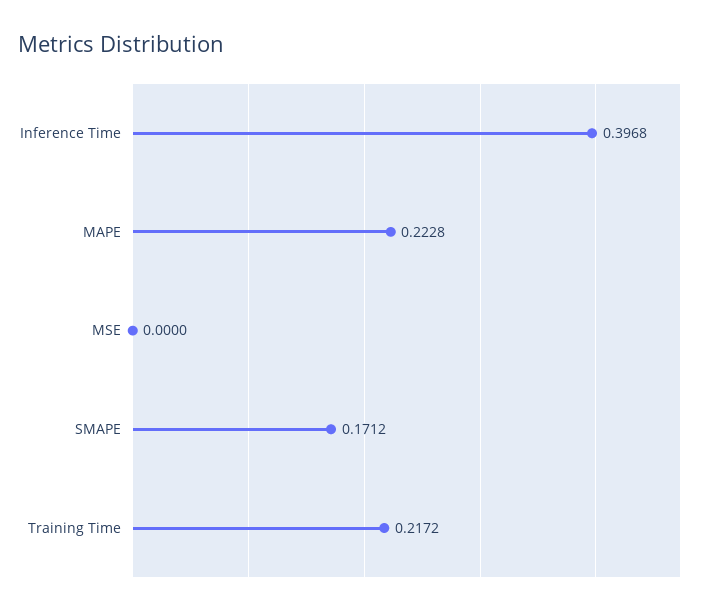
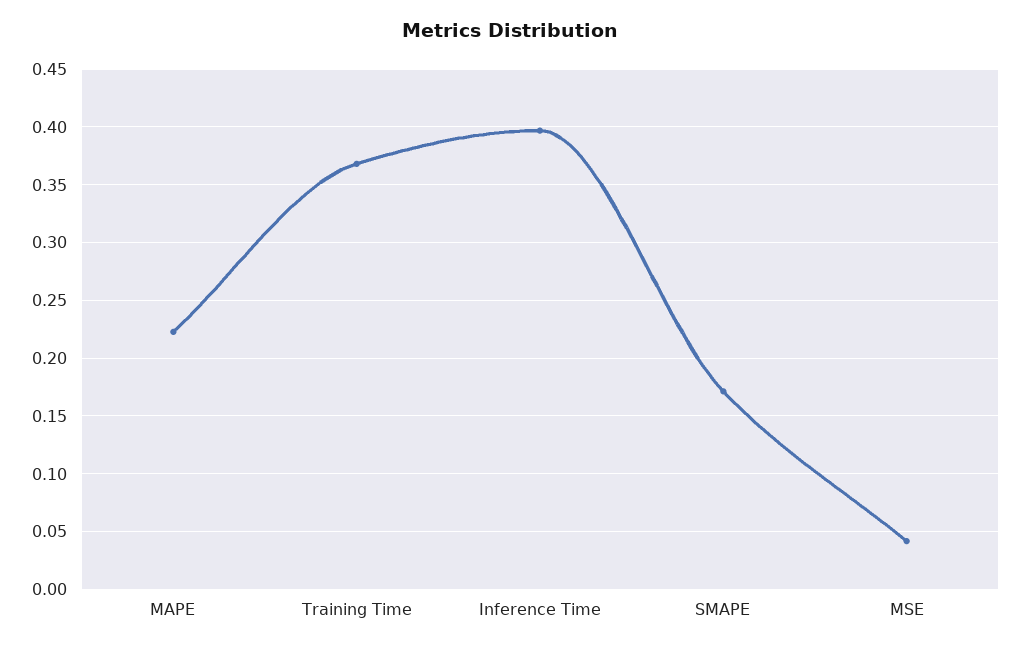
MSE: 0 -> 0.04
Training Time: 0.2172 -> 0.37

